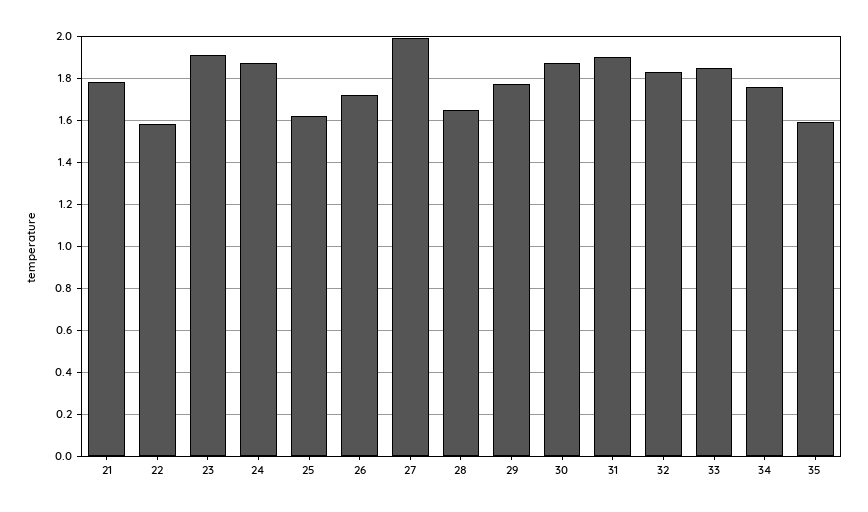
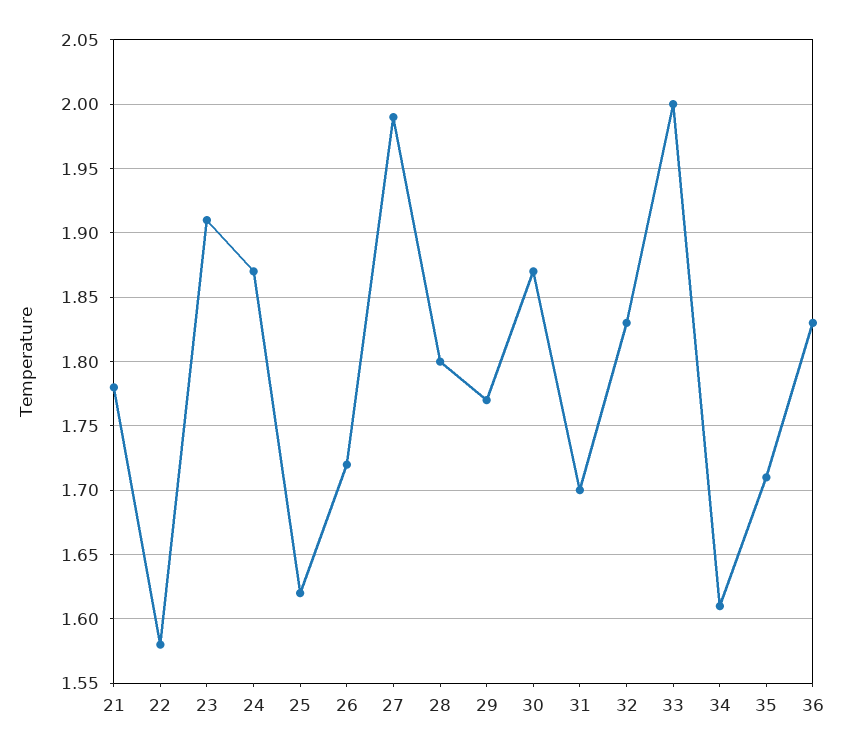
28: 1.65 -> 1.8
31: 1.9 -> 1.7
33: 1.85 -> 2
34: 1.75 -> 1.61
35: 1.6 -> 1.71
36: none -> 1.83

